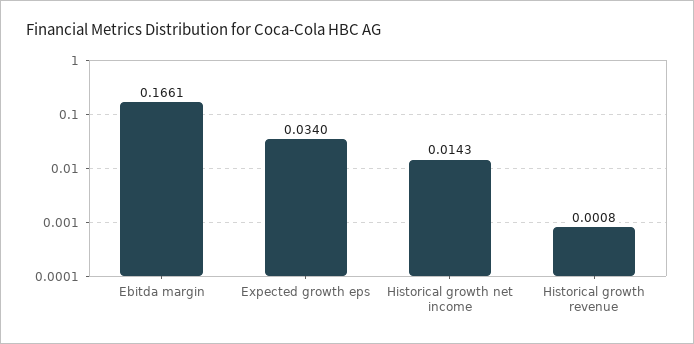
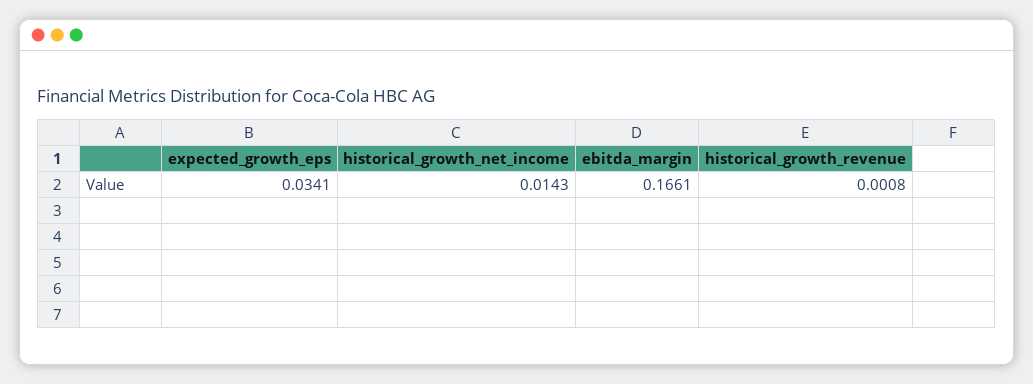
Expected growth eps: 0.034 -> 0.0341

